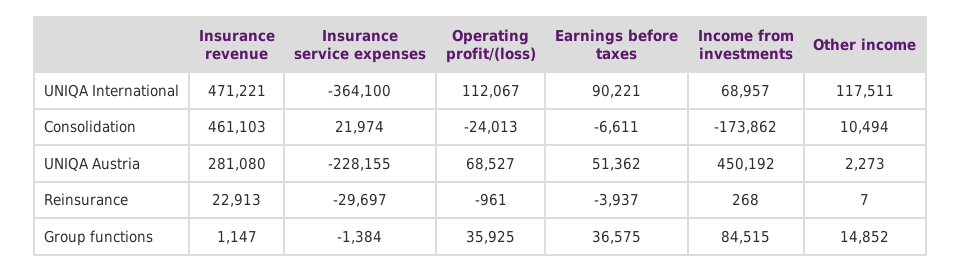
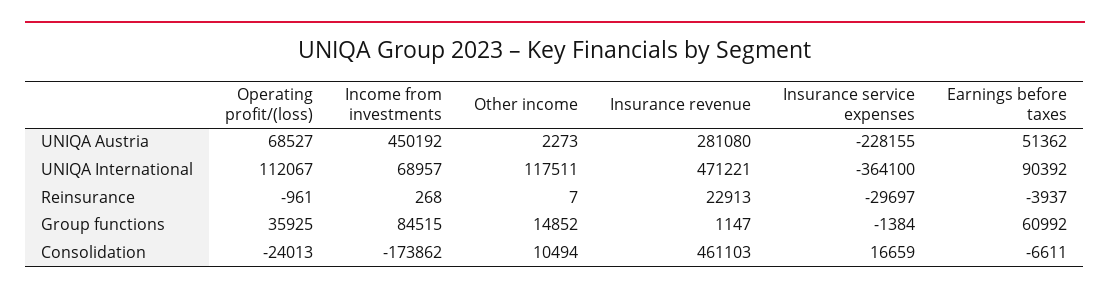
Earnings before taxes, UNIQA International: 90221 -> 90392
Insurance service expenses, Consolidation: 21974 -> 16659
Earnings before taxes, Group functions: 36575 -> 60992

